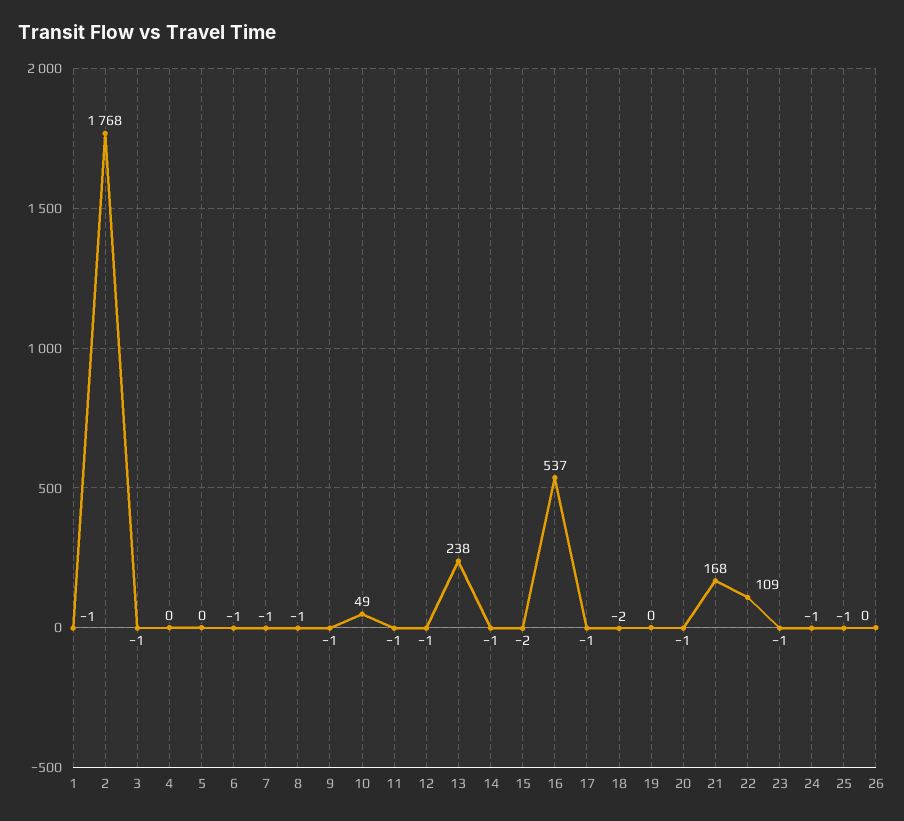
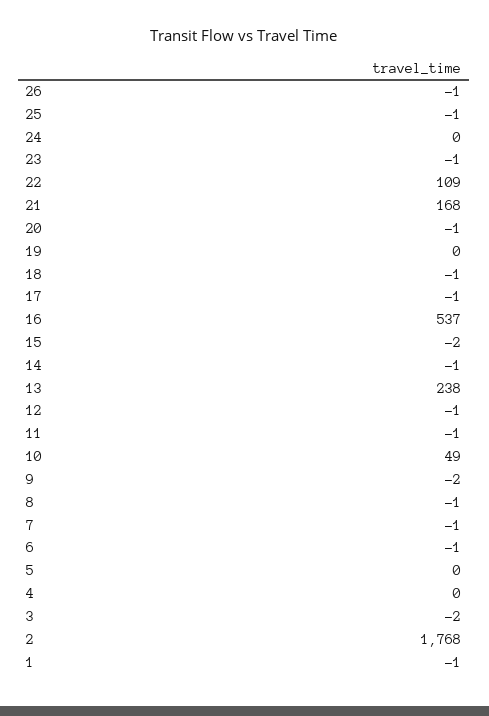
3: -1 -> -2
9: -1 -> -2
18: -2 -> -1
24: -1 -> 0
26: 0 -> -1

